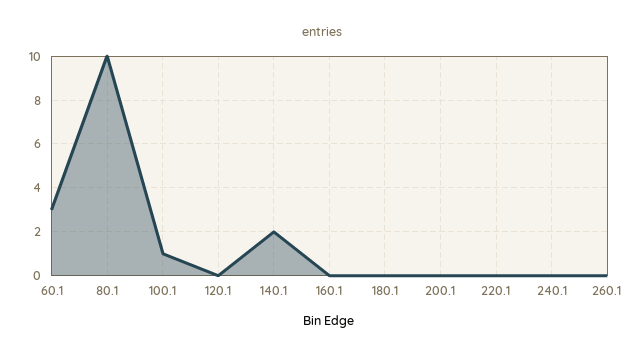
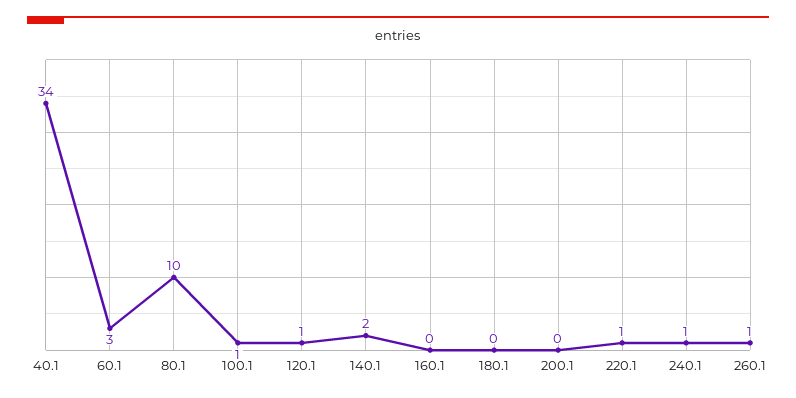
120.1: 0 -> 1
220.1: 0 -> 1
240.1: 0 -> 1
260.1: 0 -> 1
40.1: none -> 34

